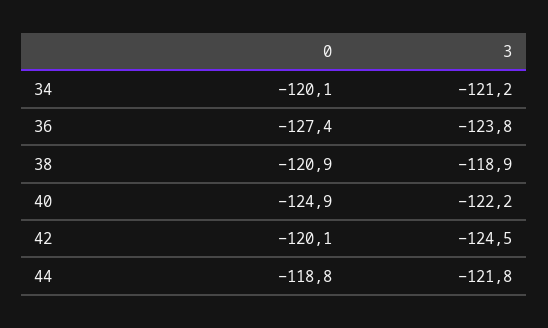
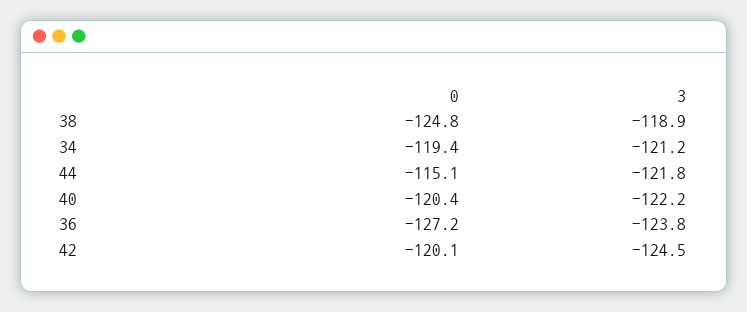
0, 34: -120.1 -> -119.4
0, 36: -127.4 -> -127.2
0, 38: -120.9 -> -124.8
0, 40: -124.9 -> -120.4
0, 44: -118.8 -> -115.1

